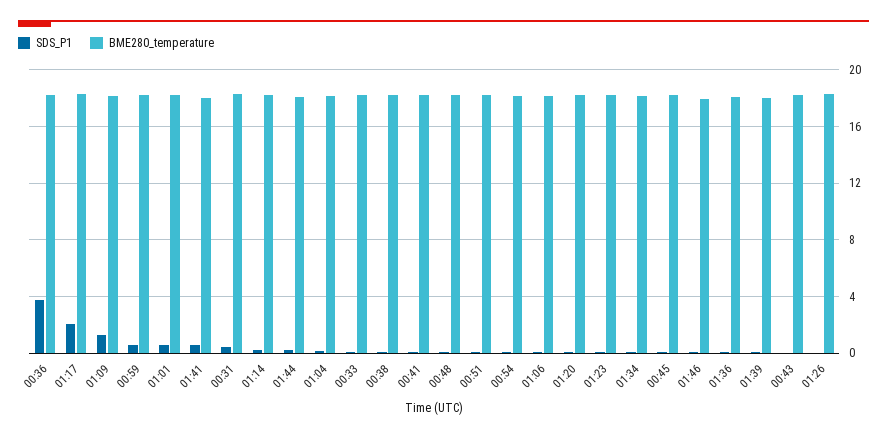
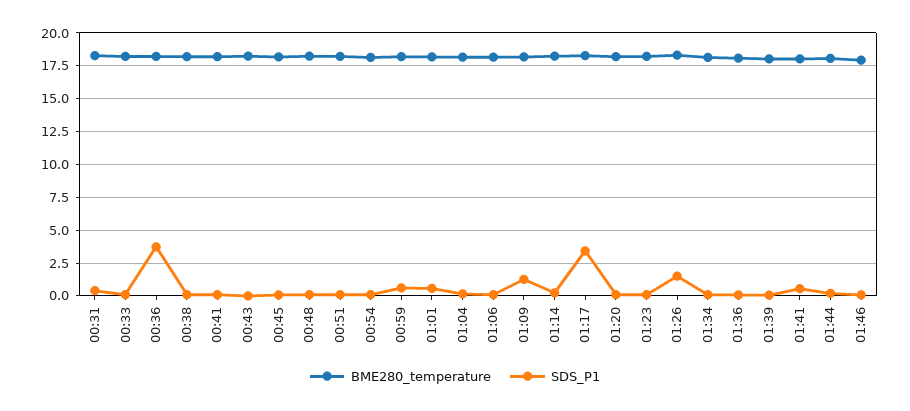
SDS_P1, 01:17: 2 -> 3.5
SDS_P1, 01:26: 0 -> 1.5

